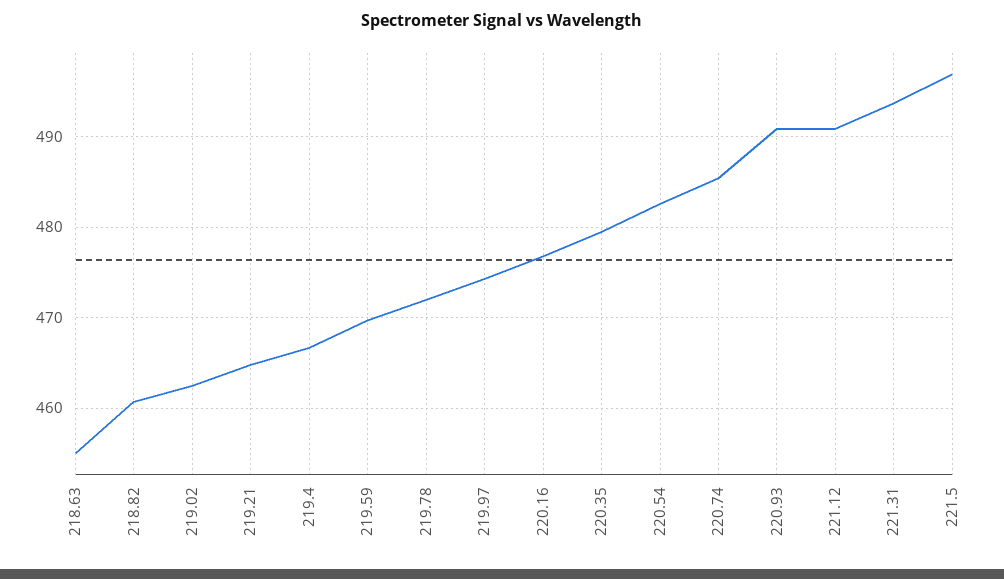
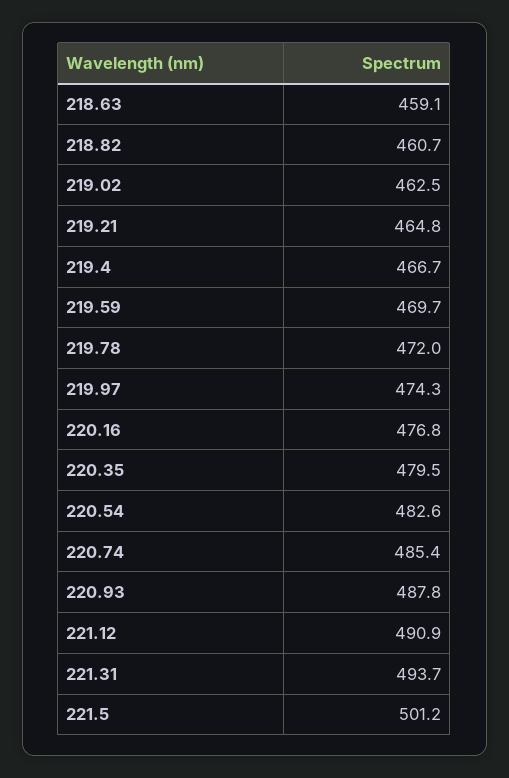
218.63: 455 -> 459.1
220.93: 491 -> 487.8
221.5: 497 -> 501.2

